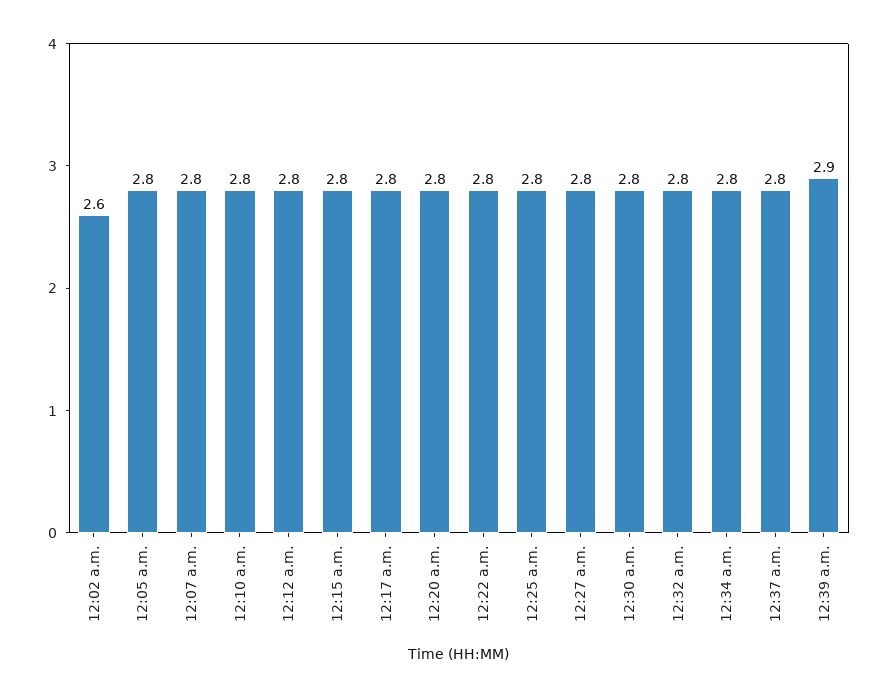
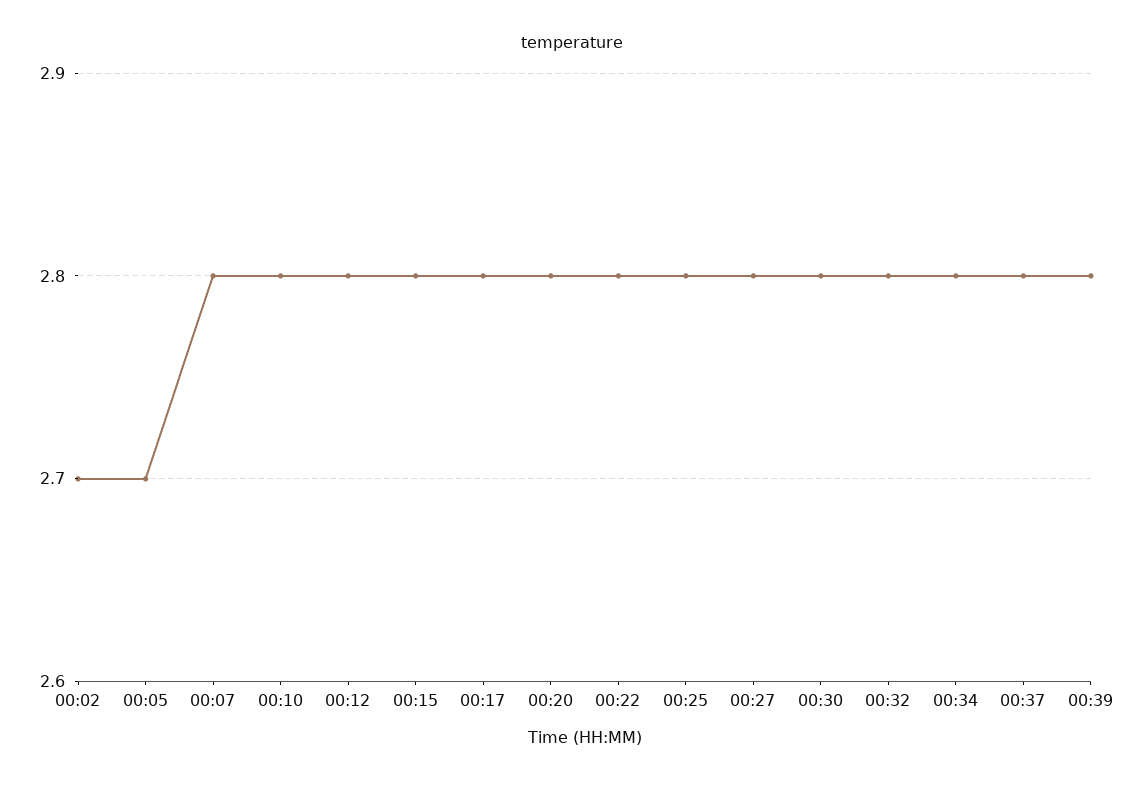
12:02 a.m.: 2.6 -> 2.7
12:05 a.m.: 2.8 -> 2.7
12:39 a.m.: 2.9 -> 2.8

